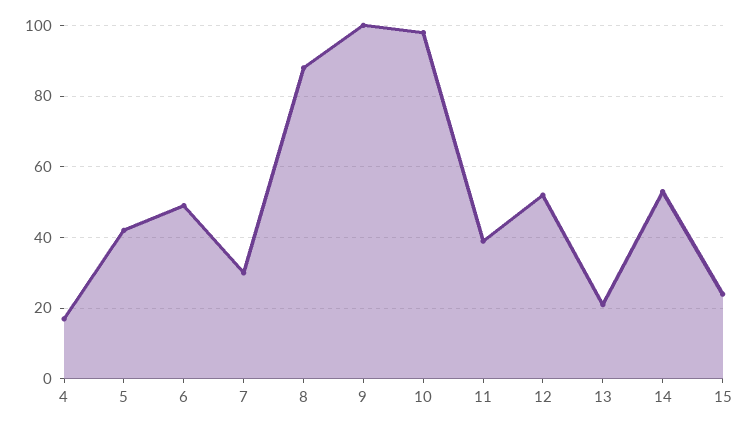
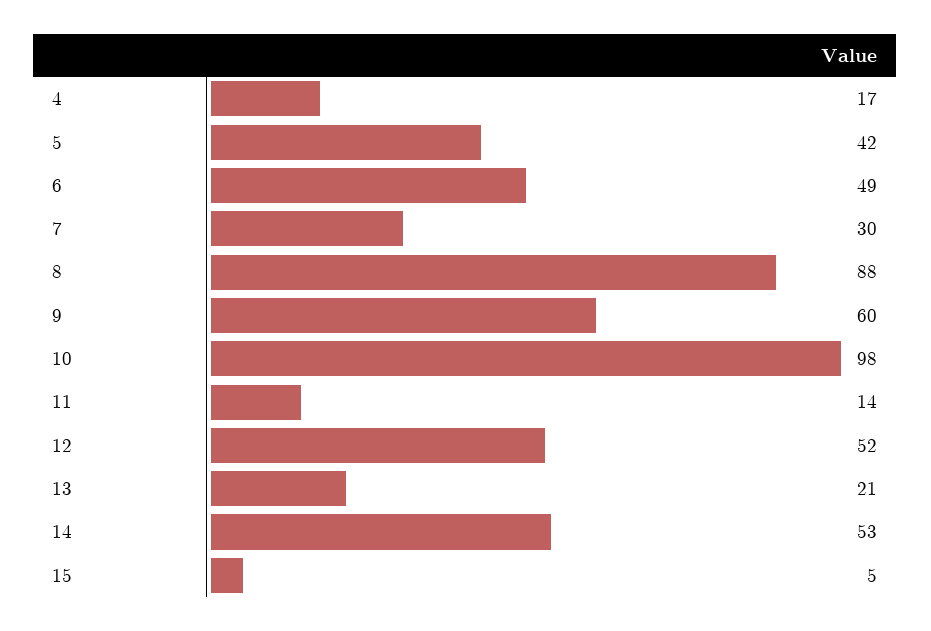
9: 100 -> 60
11: 40 -> 14
15: 25 -> 5

